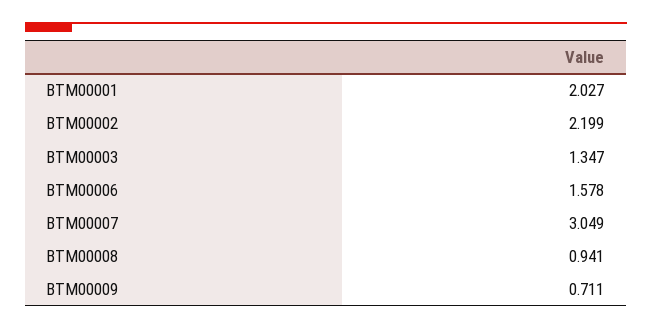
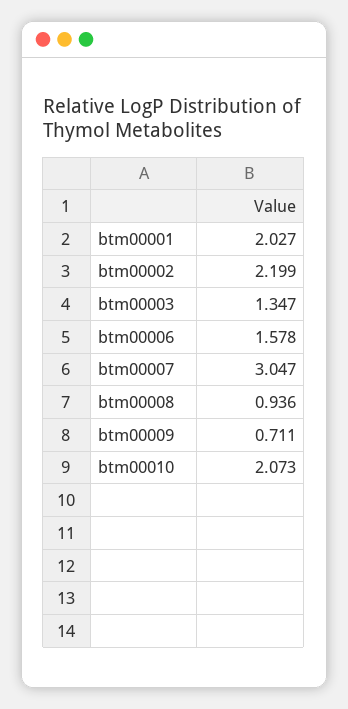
BTM00007: 3.049 -> 3.047
BTM00008: 0.941 -> 0.936
btm00010: none -> 2.073

